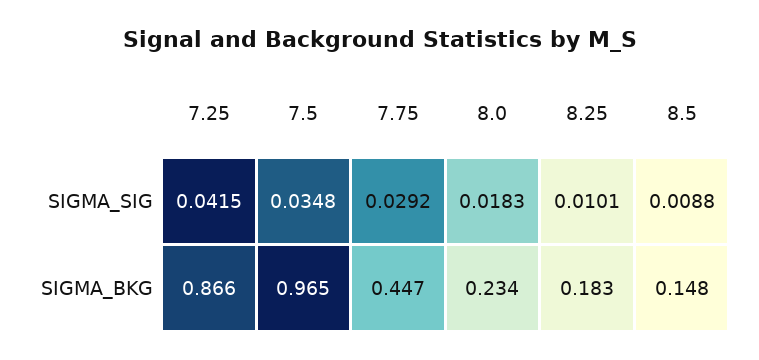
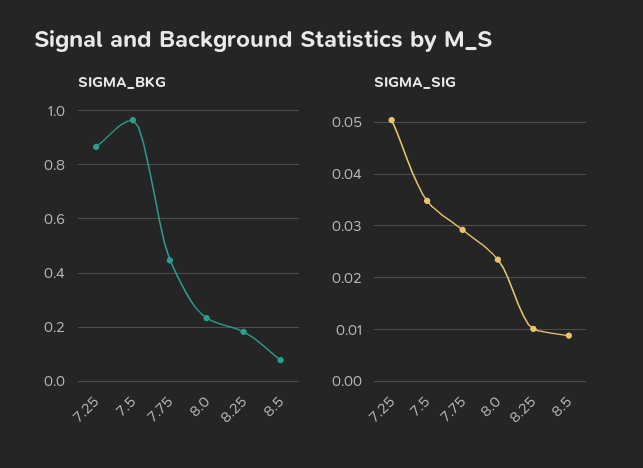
SIGMA_SIG, 7.25: 0.0415 -> 0.05
SIGMA_SIG, 8.0: 0.0183 -> 0.024
SIGMA_BKG, 8.5: 0.148 -> 0.075

